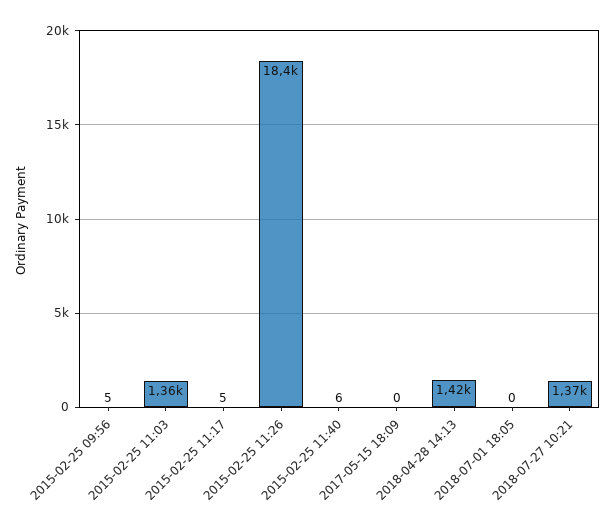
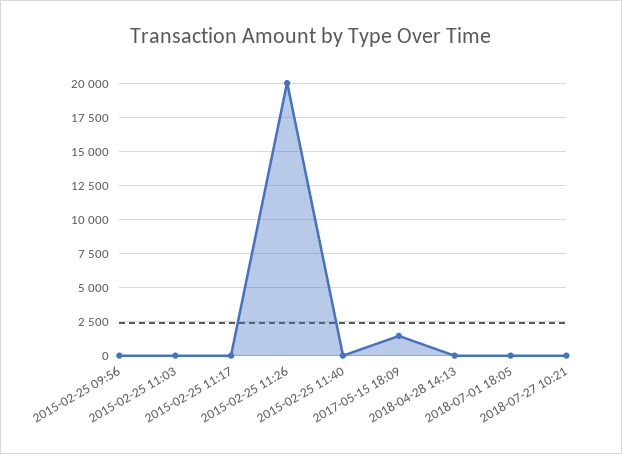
2015-02-25 11:03: 1360 -> 0
2015-02-25 11:26: 18400 -> 20000
2017-05-15 18:09: 0 -> 1500
2018-04-28 14:13: 1420 -> 0
2018-07-27 10:21: 1370 -> 0

